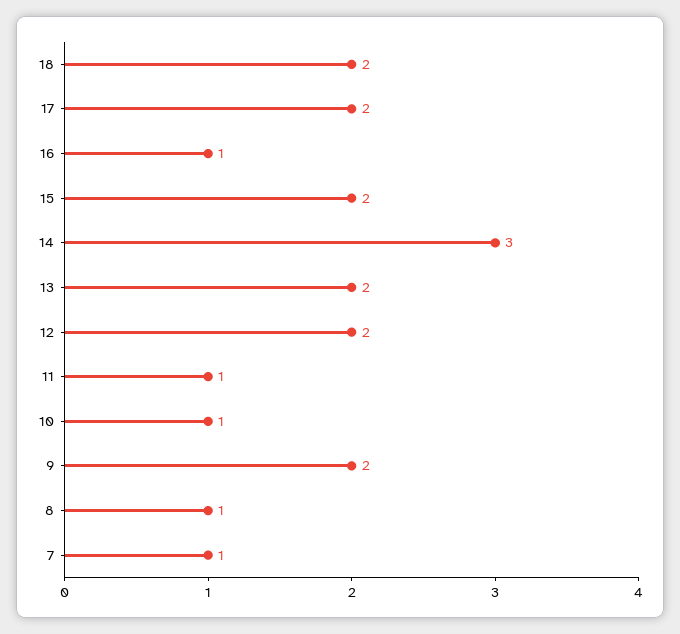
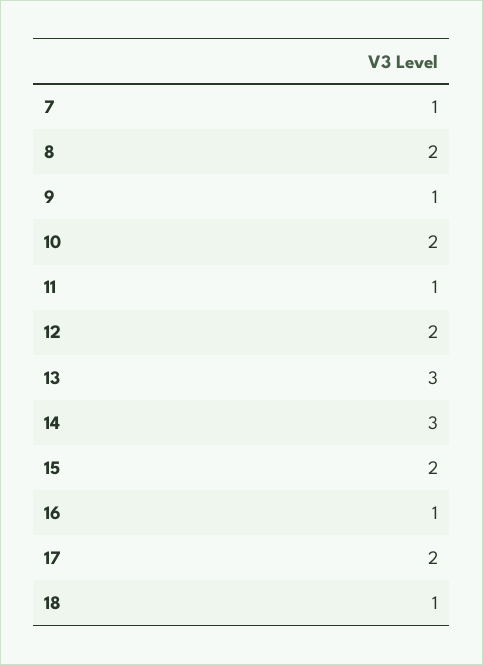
18: 2 -> 1
13: 2 -> 3
10: 1 -> 2
9: 2 -> 1
8: 1 -> 2

